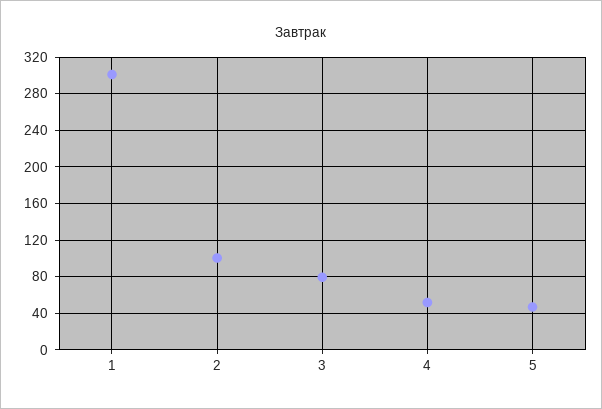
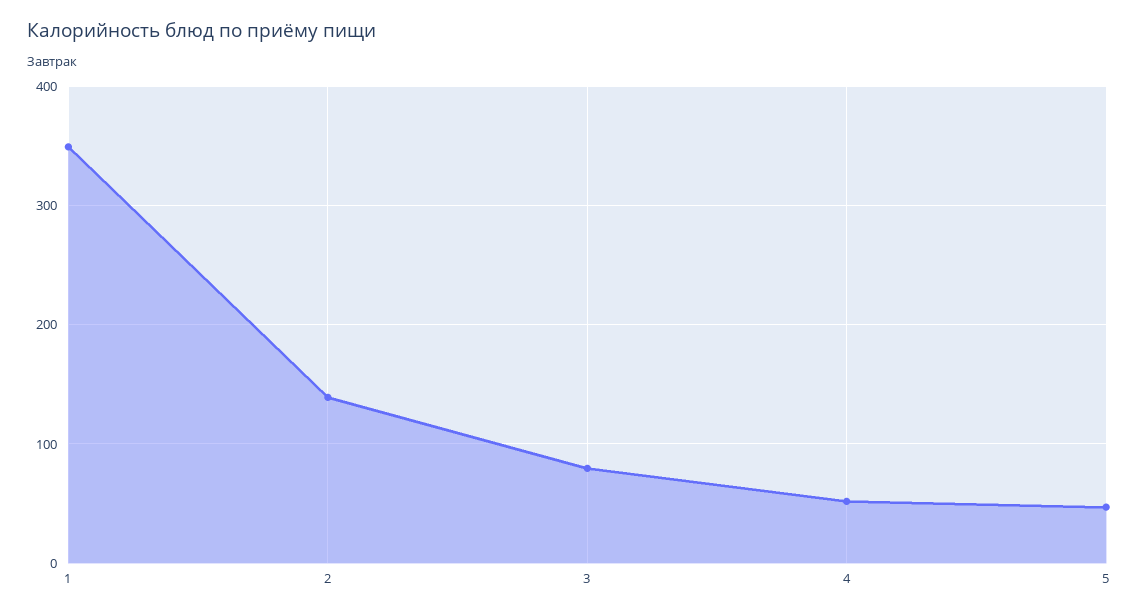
1: 300 -> 350
2: 100 -> 140

